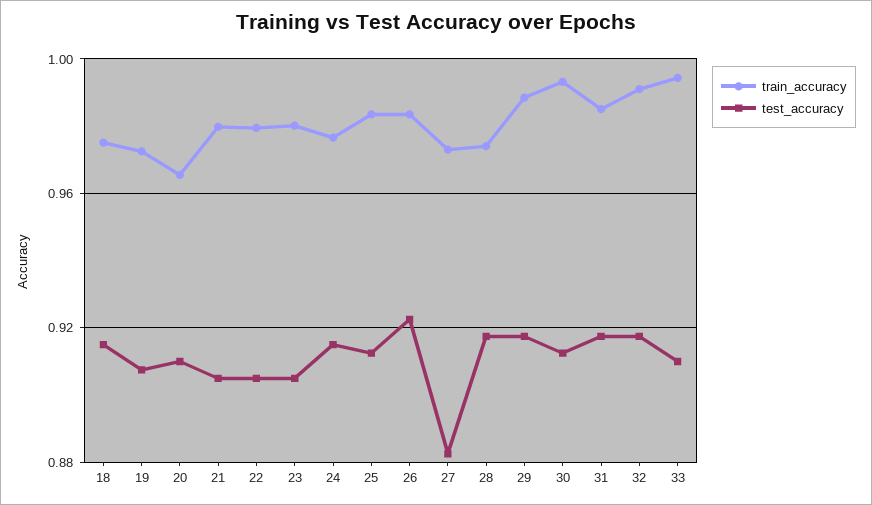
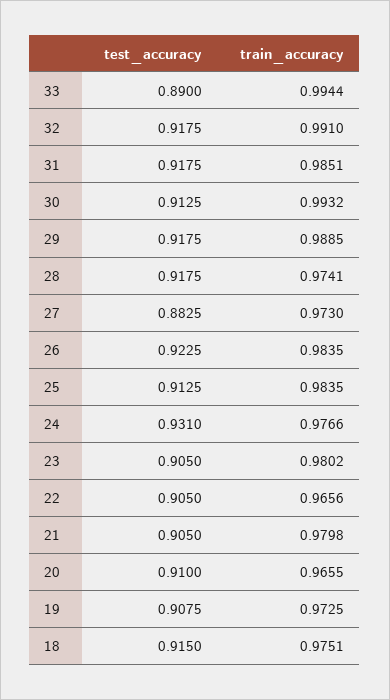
train_accuracy, 22: 0.98 -> 0.9656
test_accuracy, 24: 0.915 -> 0.931
test_accuracy, 33: 0.91 -> 0.89

